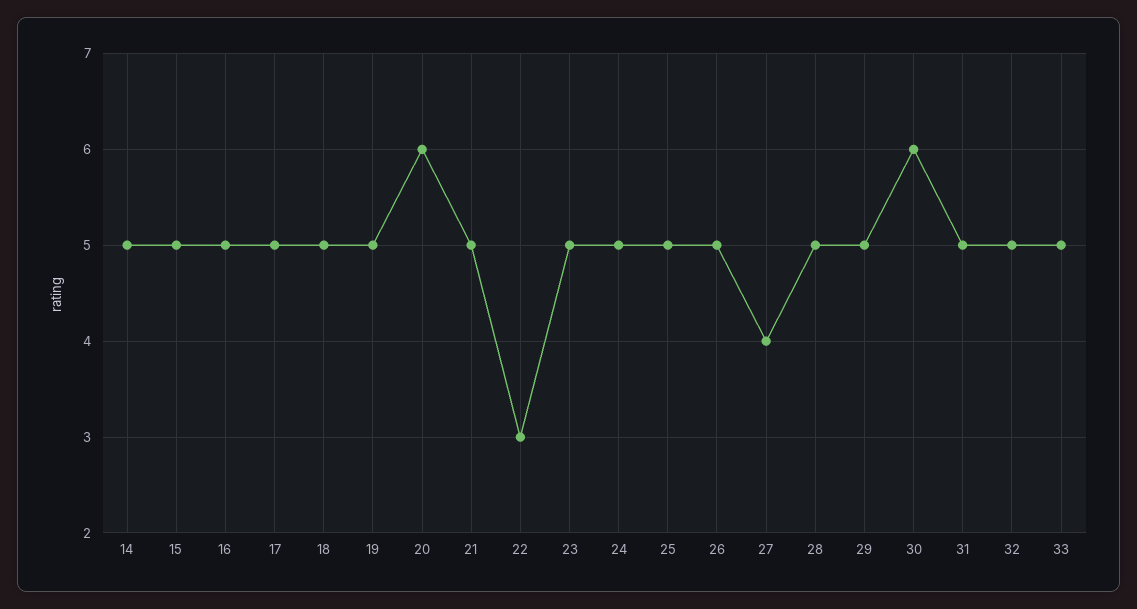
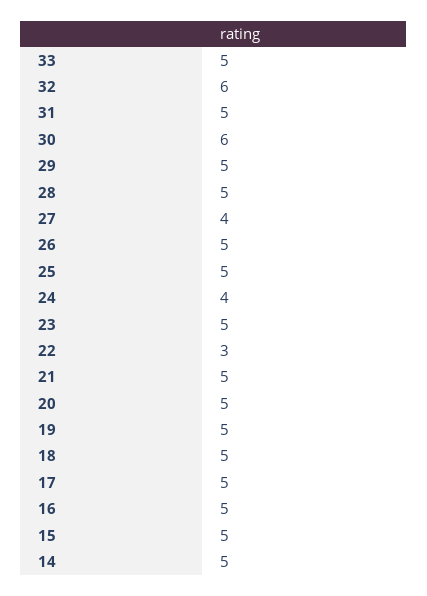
20: 6 -> 5
24: 5 -> 4
32: 5 -> 6

